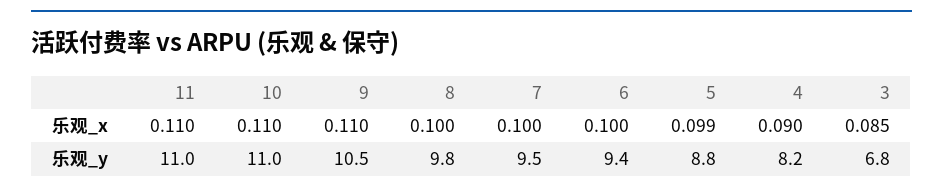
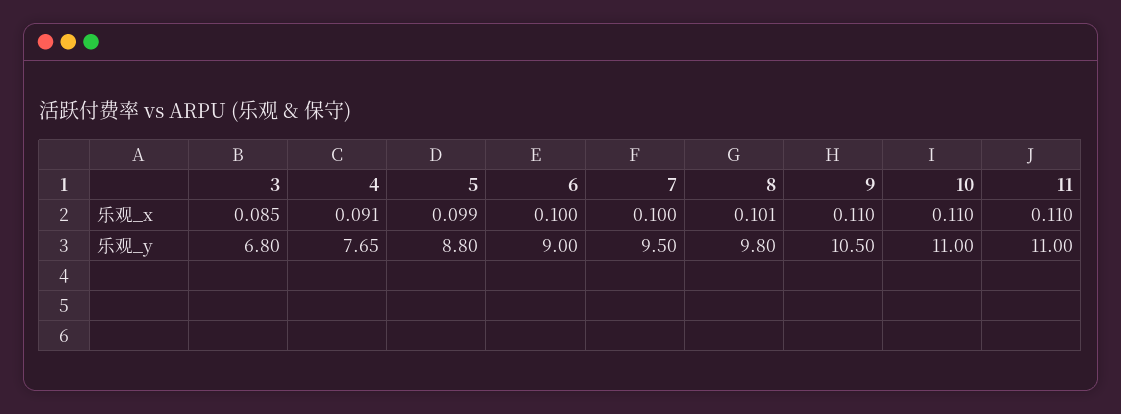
8, 乐观_x: 0.1 -> 0.101
4, 乐观_x: 0.09 -> 0.091
6, 乐观_y: 9.4 -> 9
4, 乐观_y: 8.2 -> 7.65

